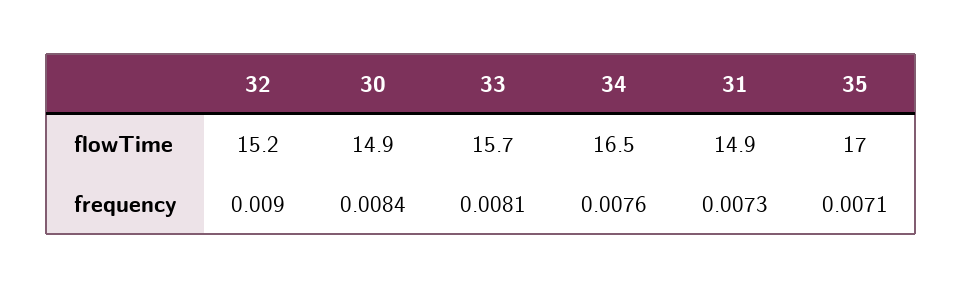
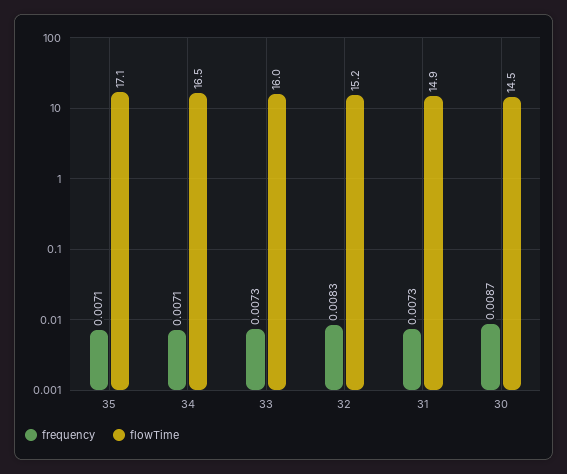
flowTime, 30: 14.9 -> 14.5
flowTime, 33: 15.7 -> 16
flowTime, 35: 17 -> 17.1
frequency, 32: 0.009 -> 0.0083
frequency, 30: 0.0084 -> 0.0087
frequency, 33: 0.0081 -> 0.0073
frequency, 34: 0.0076 -> 0.0071

